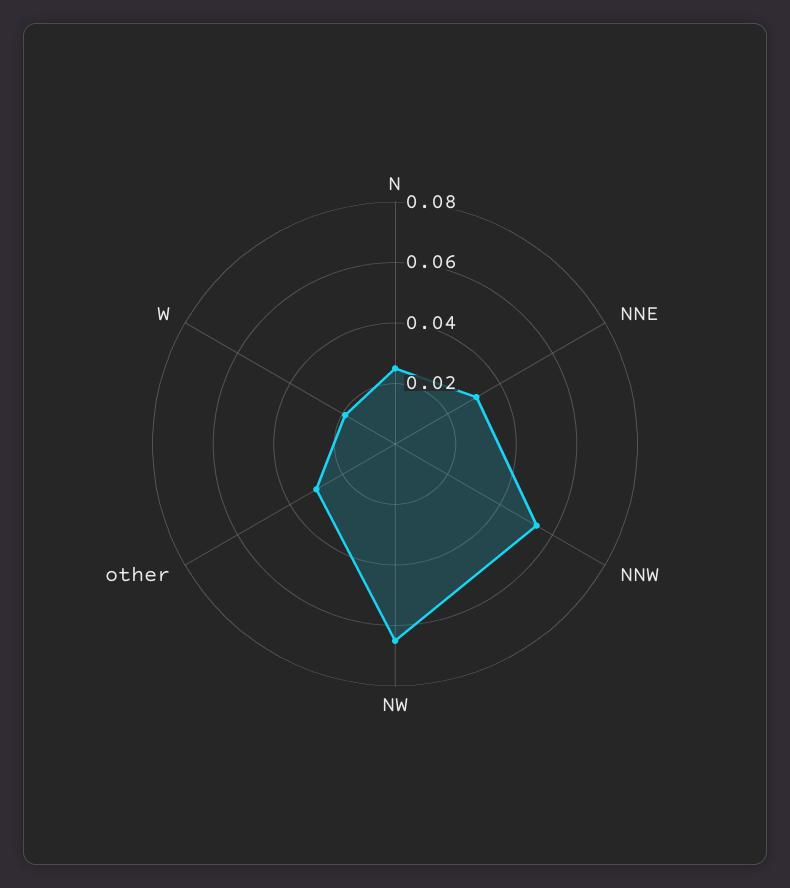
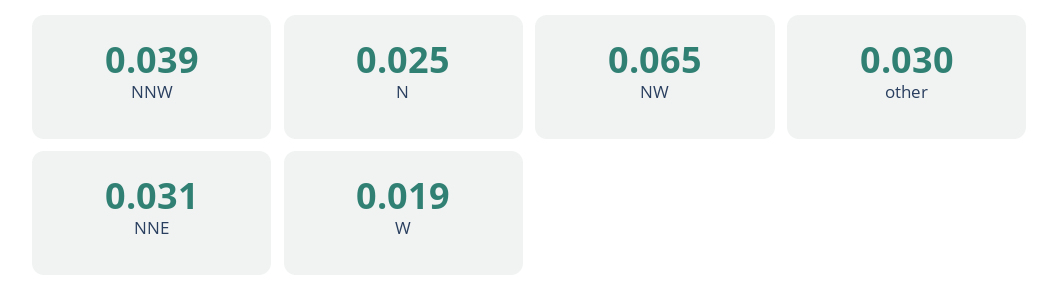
NNW: 0.055 -> 0.039

